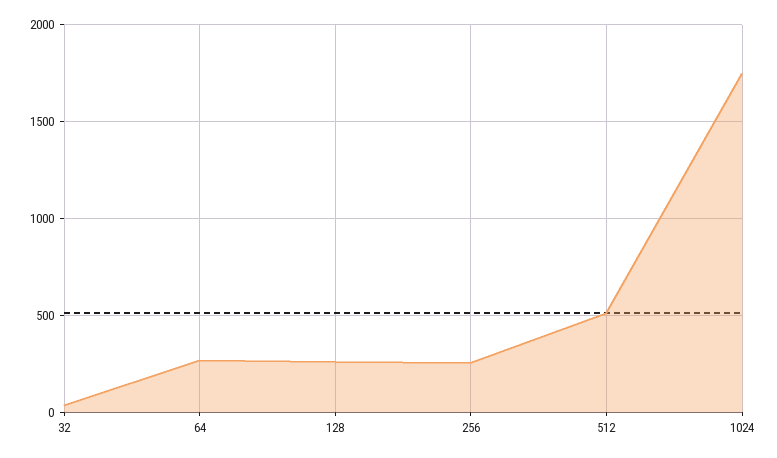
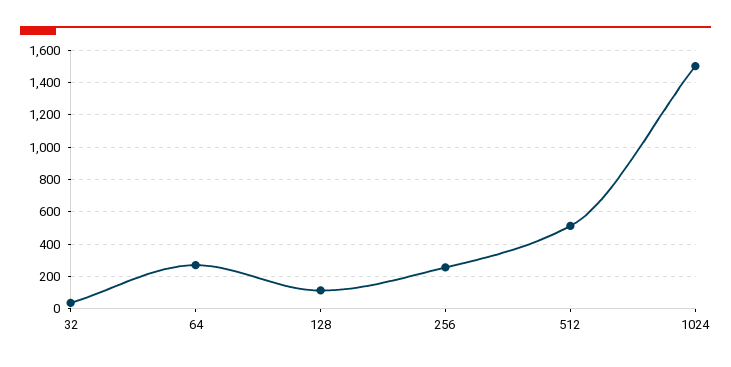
128: 250 -> 100
1024: 1750 -> 1500

